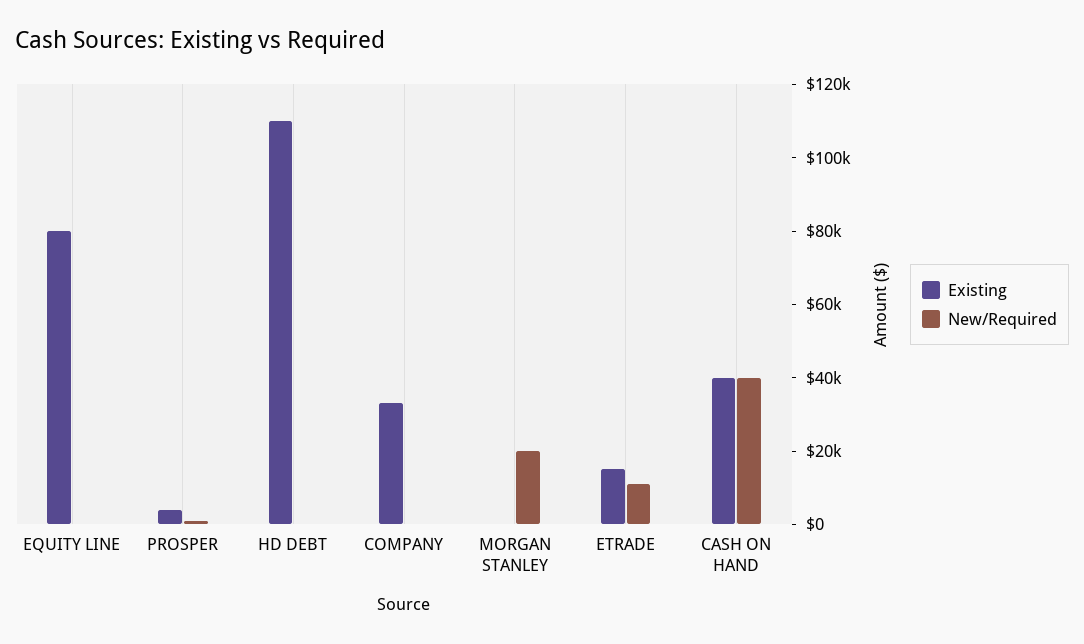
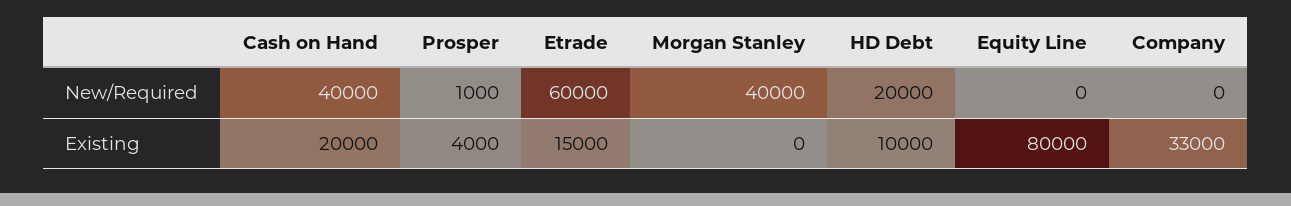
Existing, HD DEBT: 110000 -> 10000
New/Required, HD DEBT: 0 -> 20000
New/Required, MORGAN STANLEY: 20000 -> 40000
New/Required, ETRADE: 10000 -> 60000
Existing, CASH ON HAND: 40000 -> 20000

